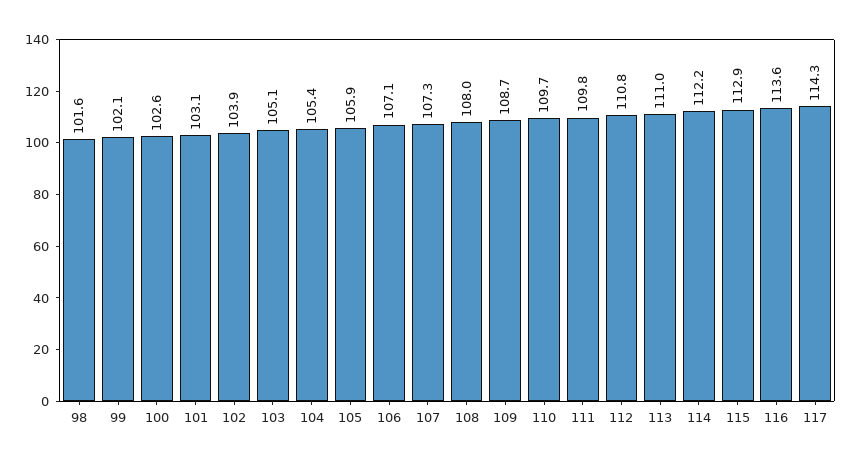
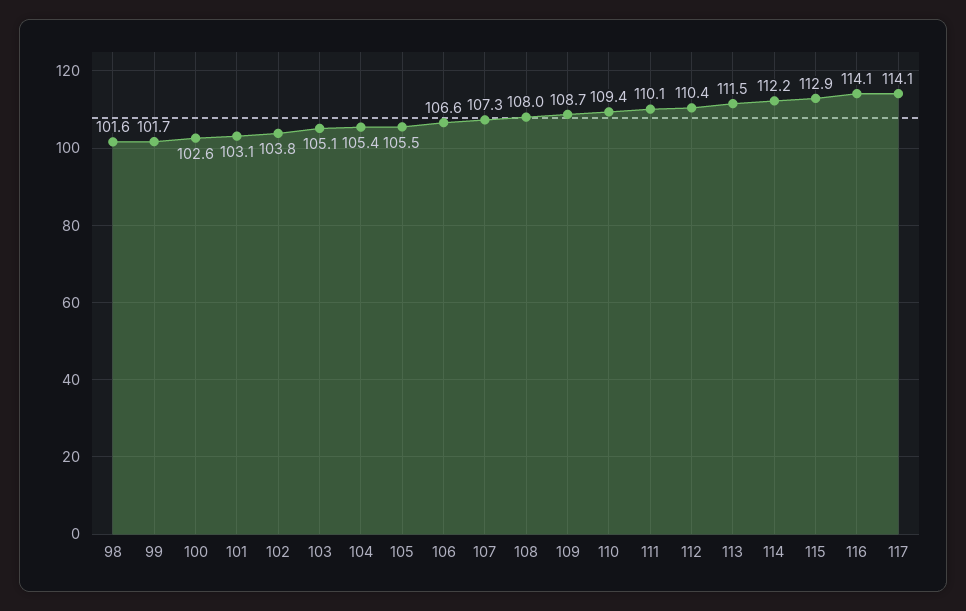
99: 102.1 -> 101.7
102: 103.9 -> 103.8
105: 105.9 -> 105.5
106: 107.1 -> 106.6
110: 109.7 -> 109.4
111: 109.8 -> 110.1
112: 110.8 -> 110.4
113: 111 -> 111.5
116: 113.6 -> 114.1
117: 114.3 -> 114.1

